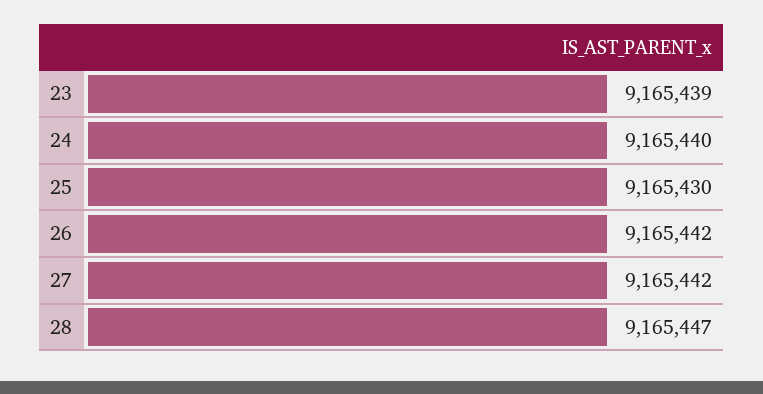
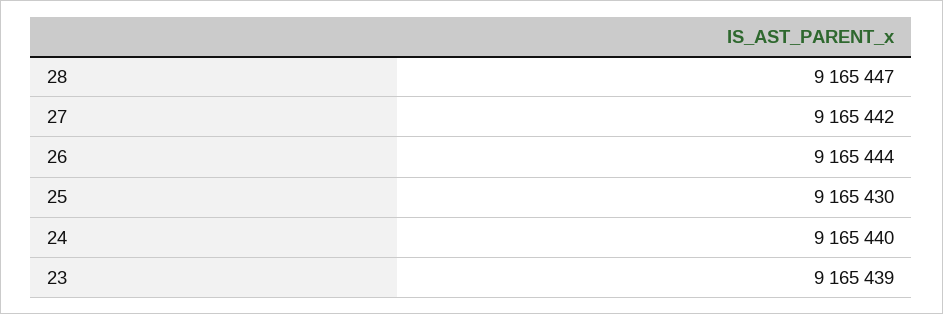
26: 9165442 -> 9165444

